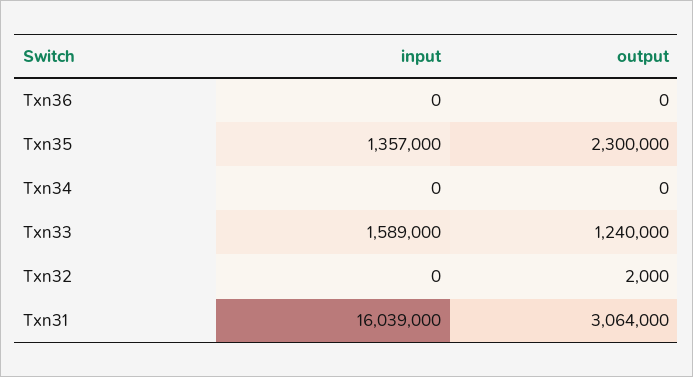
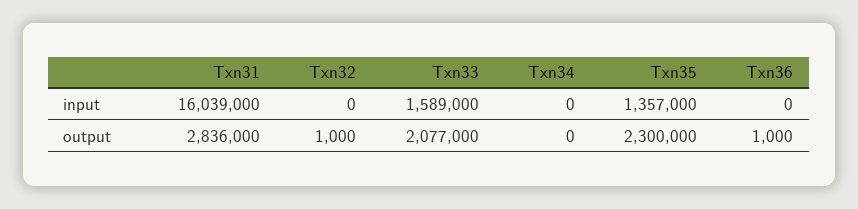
output, Txn36: 0 -> 1000
output, Txn33: 1240000 -> 2077000
output, Txn32: 2000 -> 1000
output, Txn31: 3064000 -> 2836000

